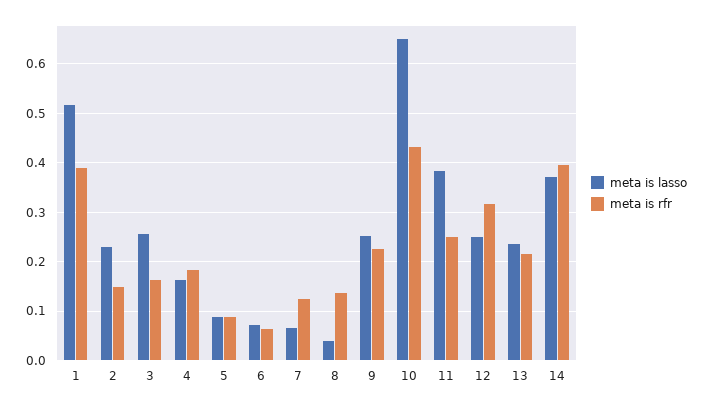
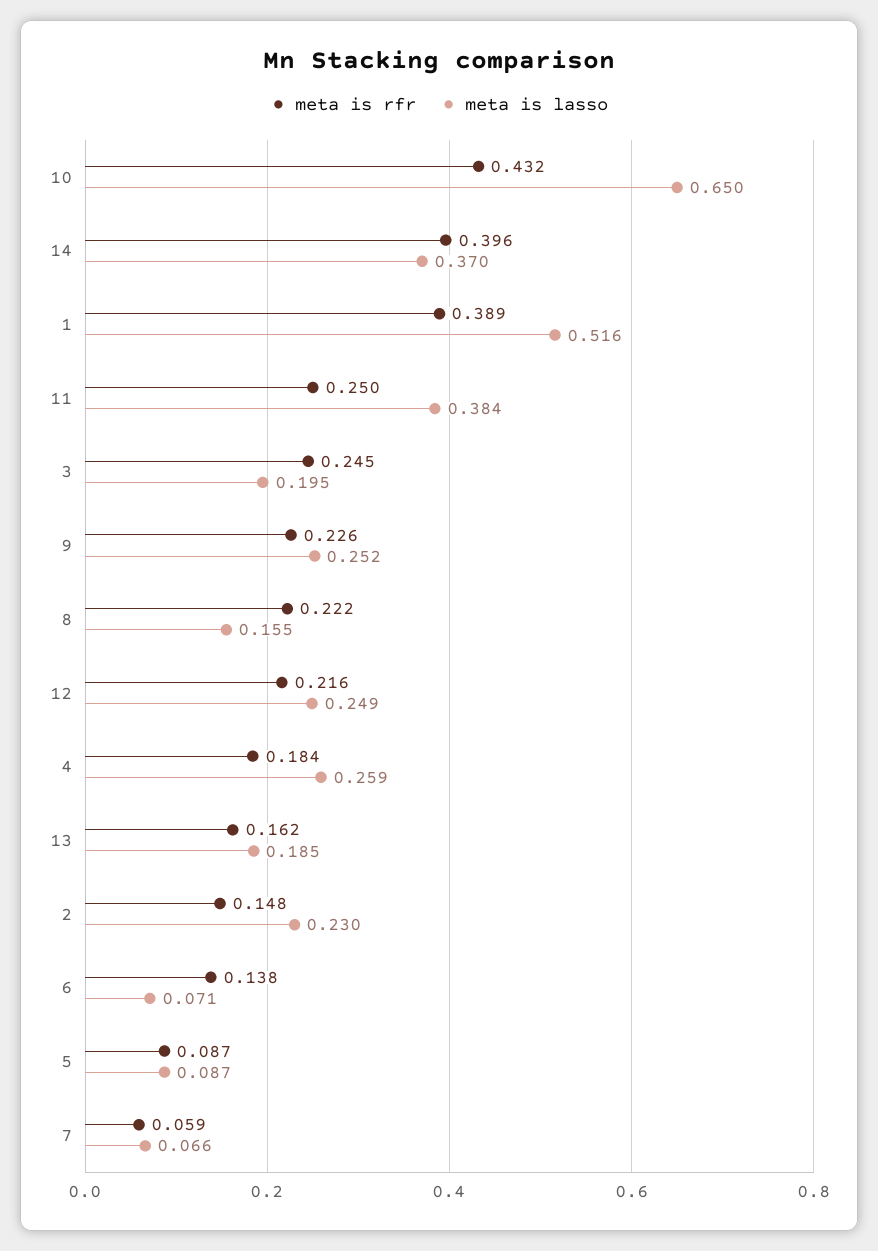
meta is lasso, 3: 0.26 -> 0.195
meta is rfr, 3: 0.16 -> 0.245
meta is lasso, 4: 0.16 -> 0.259
meta is rfr, 6: 0.06 -> 0.138
meta is rfr, 7: 0.12 -> 0.059
meta is lasso, 8: 0.04 -> 0.155
meta is rfr, 8: 0.14 -> 0.222
meta is rfr, 12: 0.32 -> 0.216
meta is lasso, 13: 0.24 -> 0.185
meta is rfr, 13: 0.22 -> 0.162

